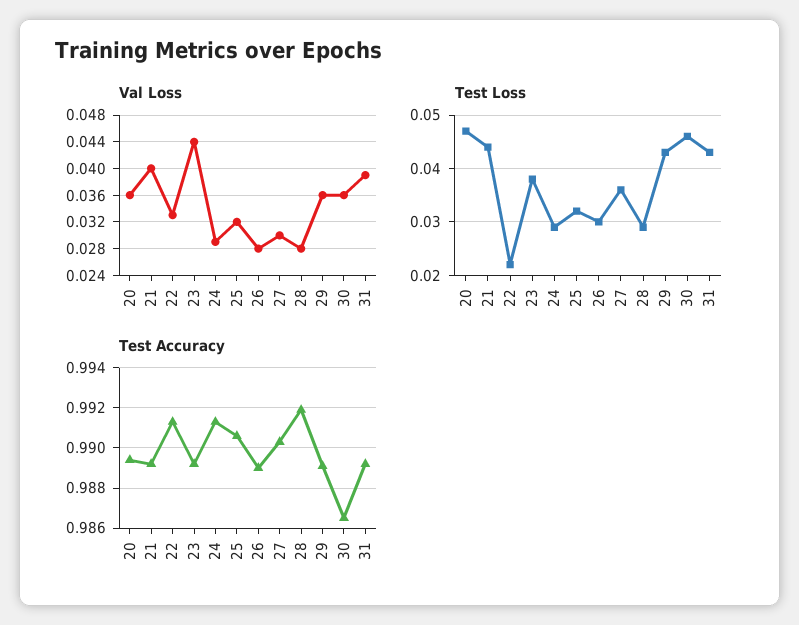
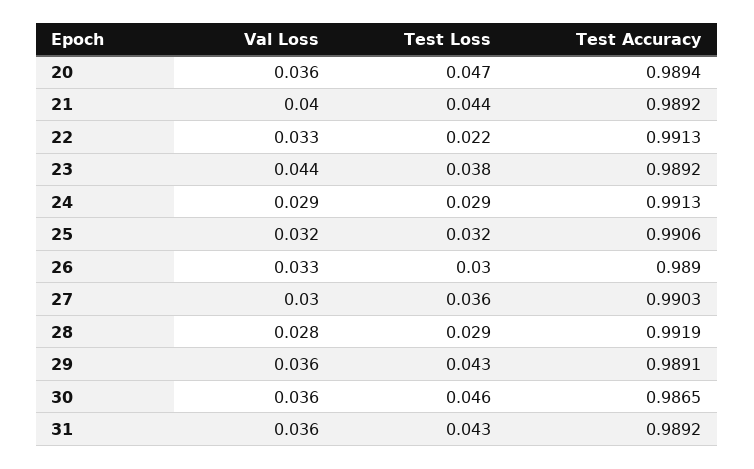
Val Loss, 26: 0.028 -> 0.033
Val Loss, 31: 0.039 -> 0.036

